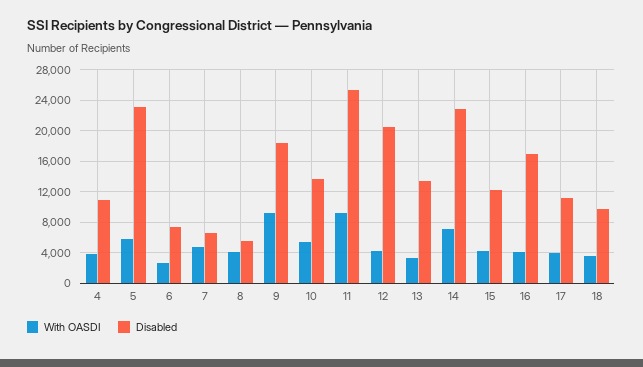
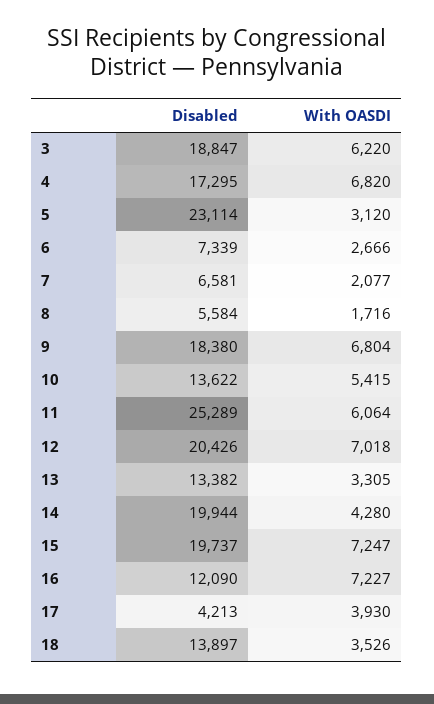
With OASDI, 4: 4000 -> 6820
Disabled, 4: 11000 -> 17295
With OASDI, 5: 6000 -> 3120
With OASDI, 7: 5000 -> 2077
With OASDI, 8: 4000 -> 1716
With OASDI, 9: 9000 -> 6804
With OASDI, 11: 9000 -> 6064
With OASDI, 12: 4000 -> 7018
With OASDI, 14: 7000 -> 4280
Disabled, 14: 23000 -> 19944
With OASDI, 15: 4000 -> 7247
Disabled, 15: 12000 -> 19737
With OASDI, 16: 4000 -> 7227
Disabled, 16: 17000 -> 12090
Disabled, 17: 11000 -> 4213
Disabled, 18: 10000 -> 13897
Disabled, 3: none -> 18847
With OASDI, 3: none -> 6220

